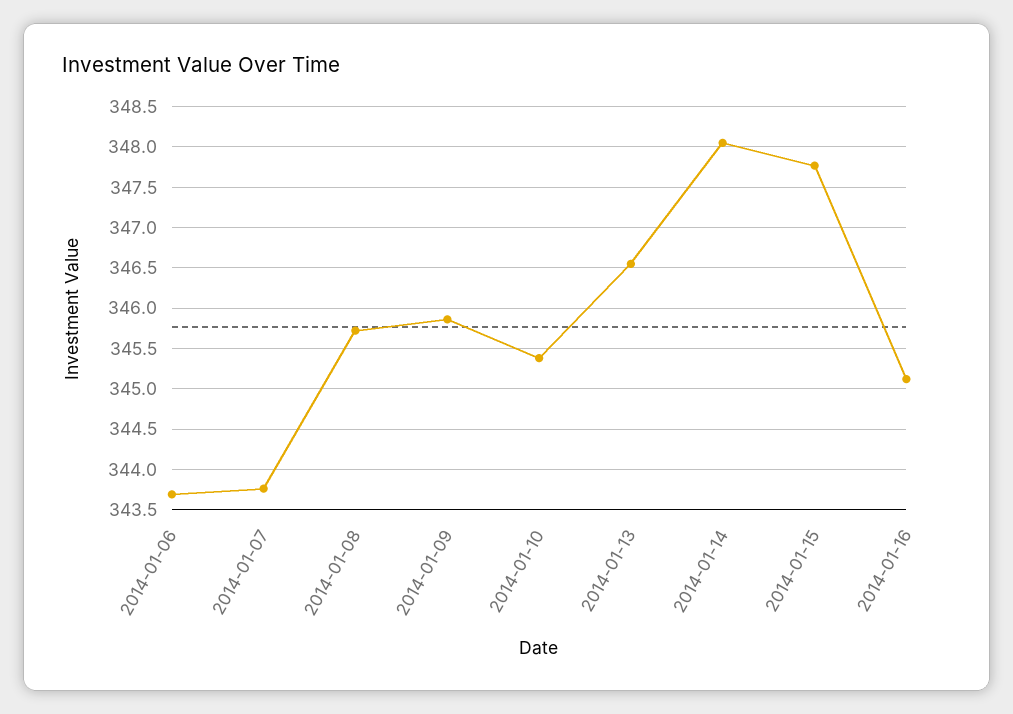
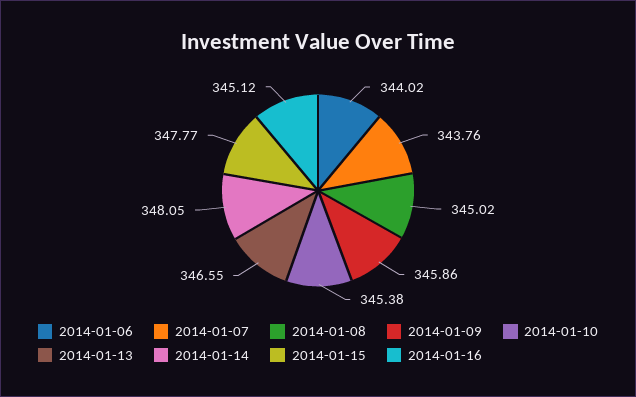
2014-01-06: 343.7 -> 344.02
2014-01-08: 345.7 -> 345.02

